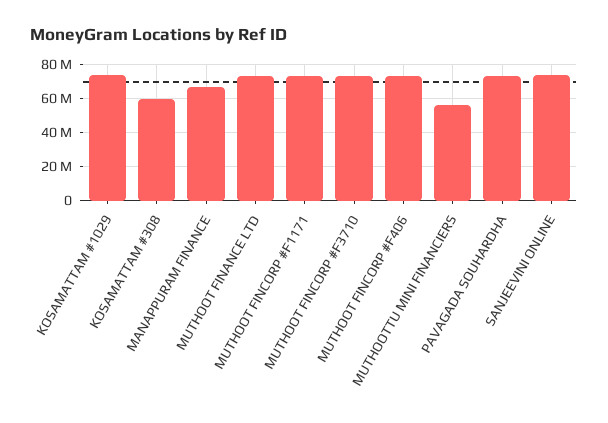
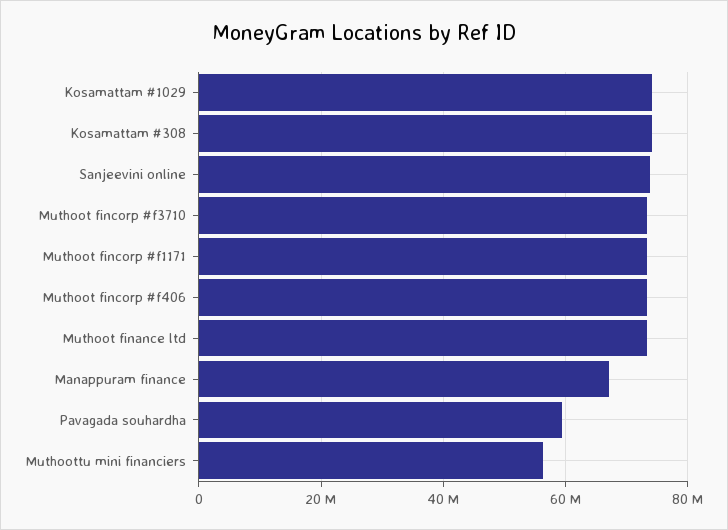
KOSAMATTAM #308: 60000000 -> 74000000
PAVAGADA SOUHARDHA: 75000000 -> 60000000

